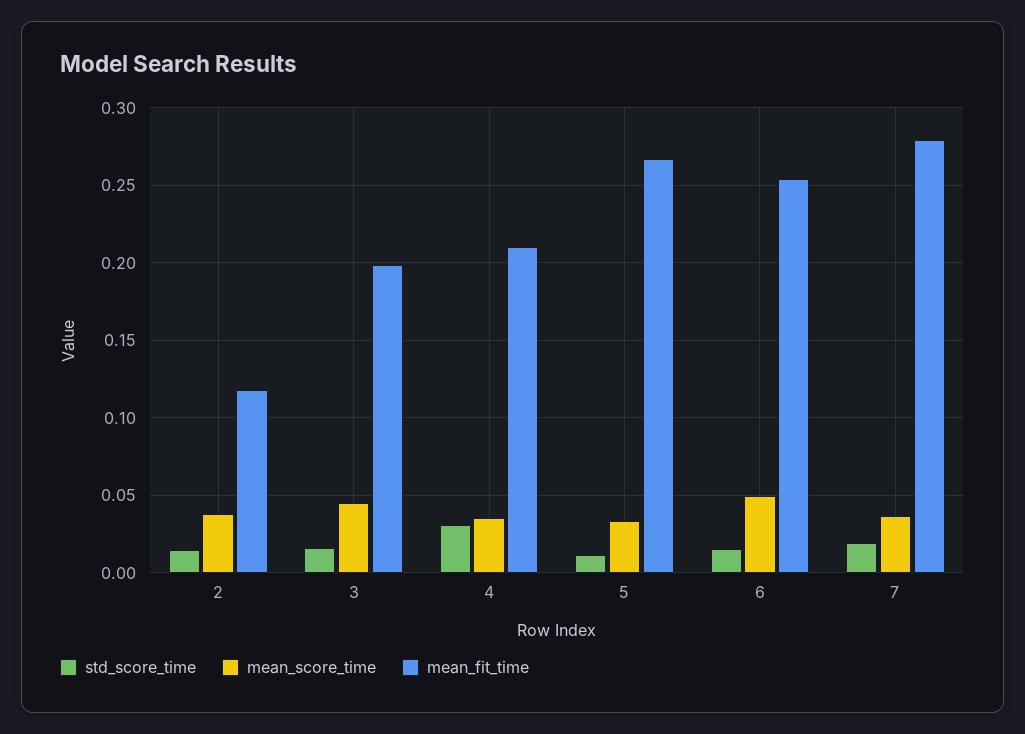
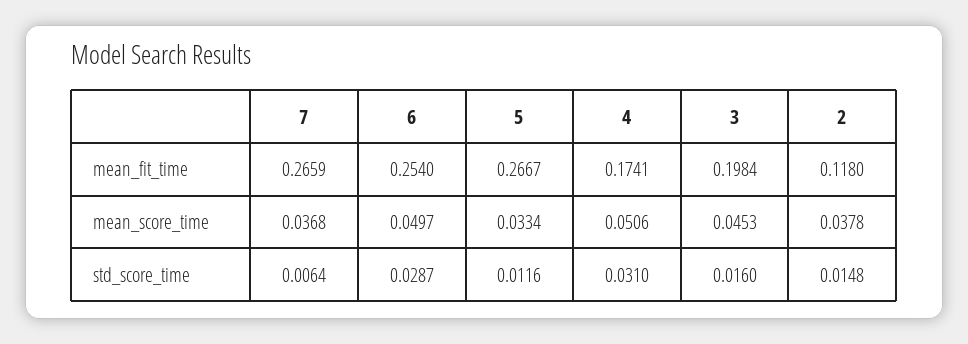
mean_score_time, 4: 0.035 -> 0.0506
mean_fit_time, 4: 0.21 -> 0.1741
std_score_time, 6: 0.015 -> 0.0287
std_score_time, 7: 0.02 -> 0.0064
mean_fit_time, 7: 0.28 -> 0.2659

